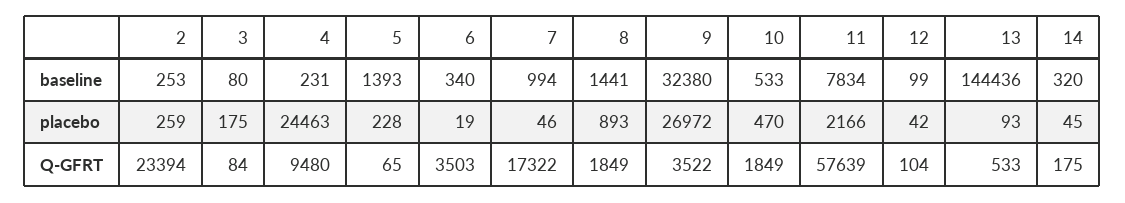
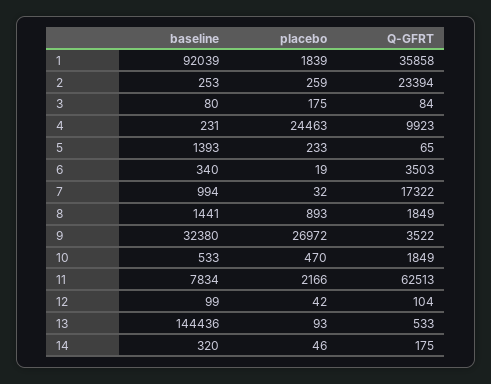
5, placebo: 228 -> 233
7, placebo: 46 -> 32
14, placebo: 45 -> 46
4, Q-GFRT: 9480 -> 9923
11, Q-GFRT: 57639 -> 62513
1, baseline: none -> 92039
1, placebo: none -> 1839
1, Q-GFRT: none -> 35858

